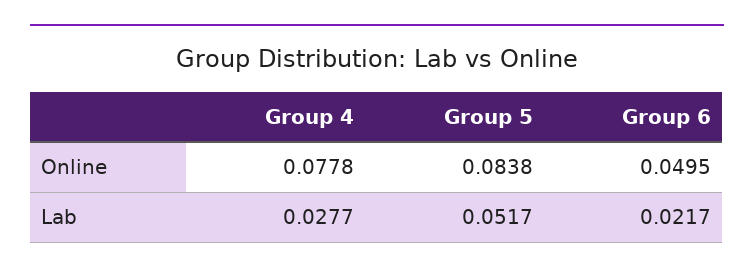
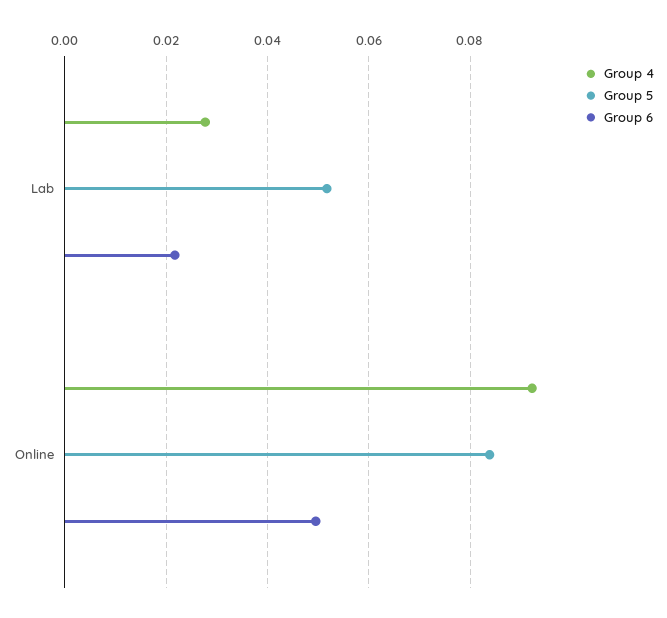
Group 4, Online: 0.0778 -> 0.092

